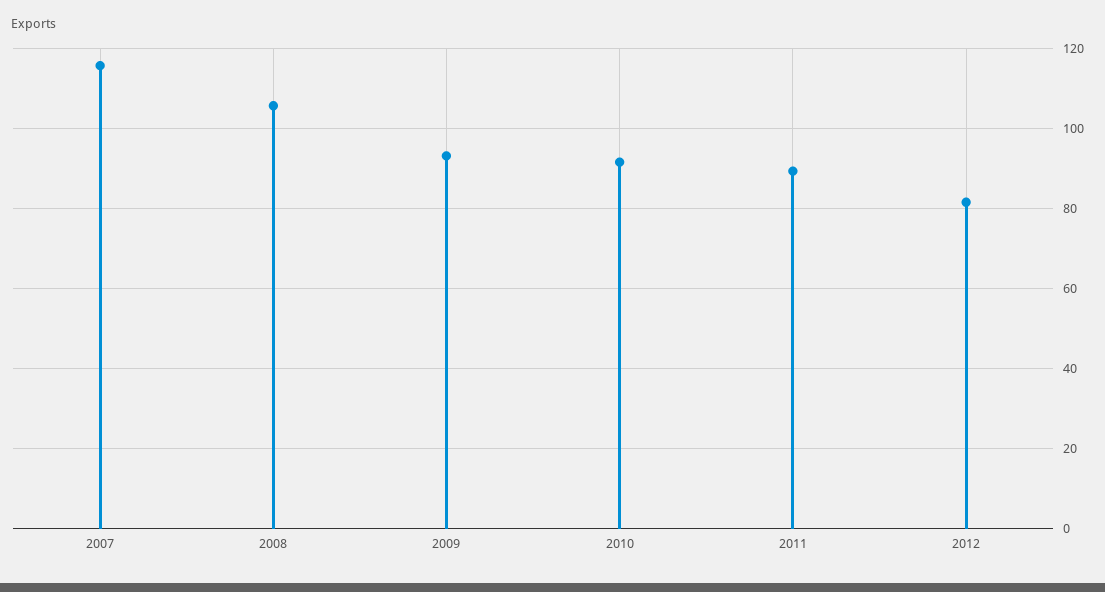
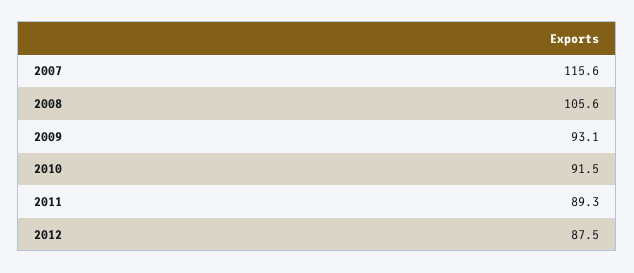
2012: 82 -> 87.5

